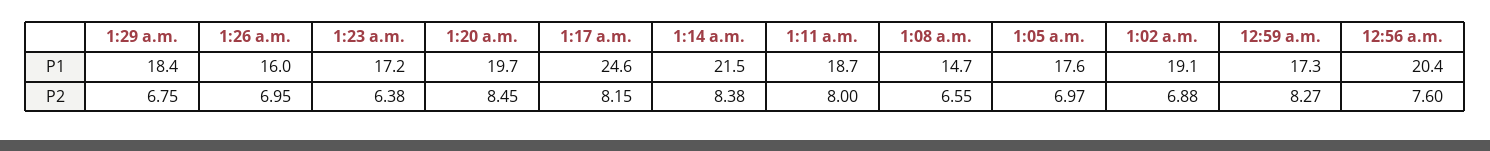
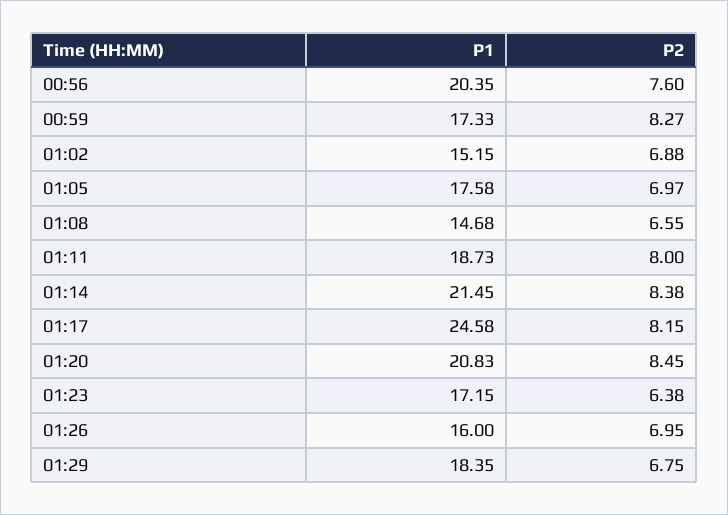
1:20 a.m., P1: 19.7 -> 20.83
1:02 a.m., P1: 19.1 -> 15.15

